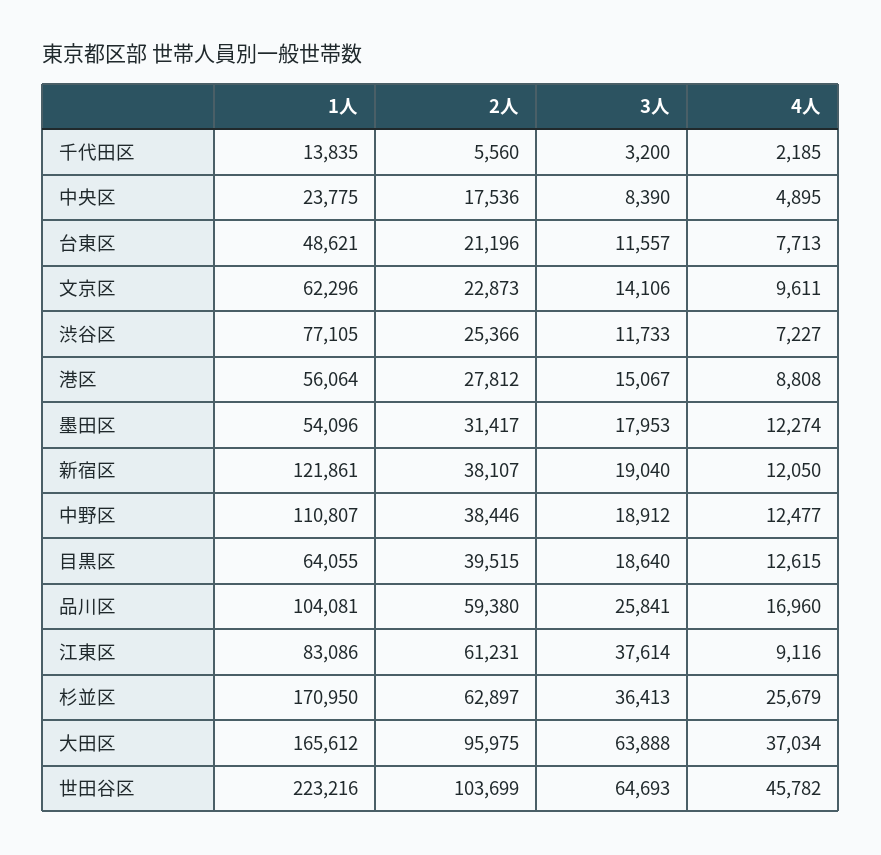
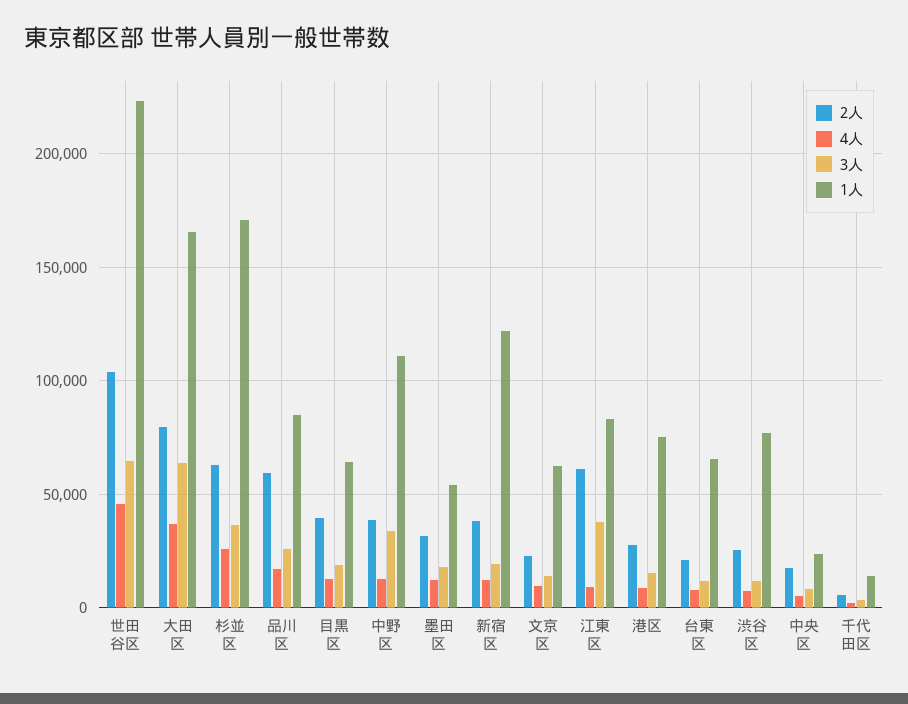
1人, 台東区: 48621 -> 65000
1人, 港区: 56064 -> 75000
3人, 中野区: 18912 -> 35000
1人, 品川区: 104081 -> 85000
2人, 大田区: 95975 -> 80000

